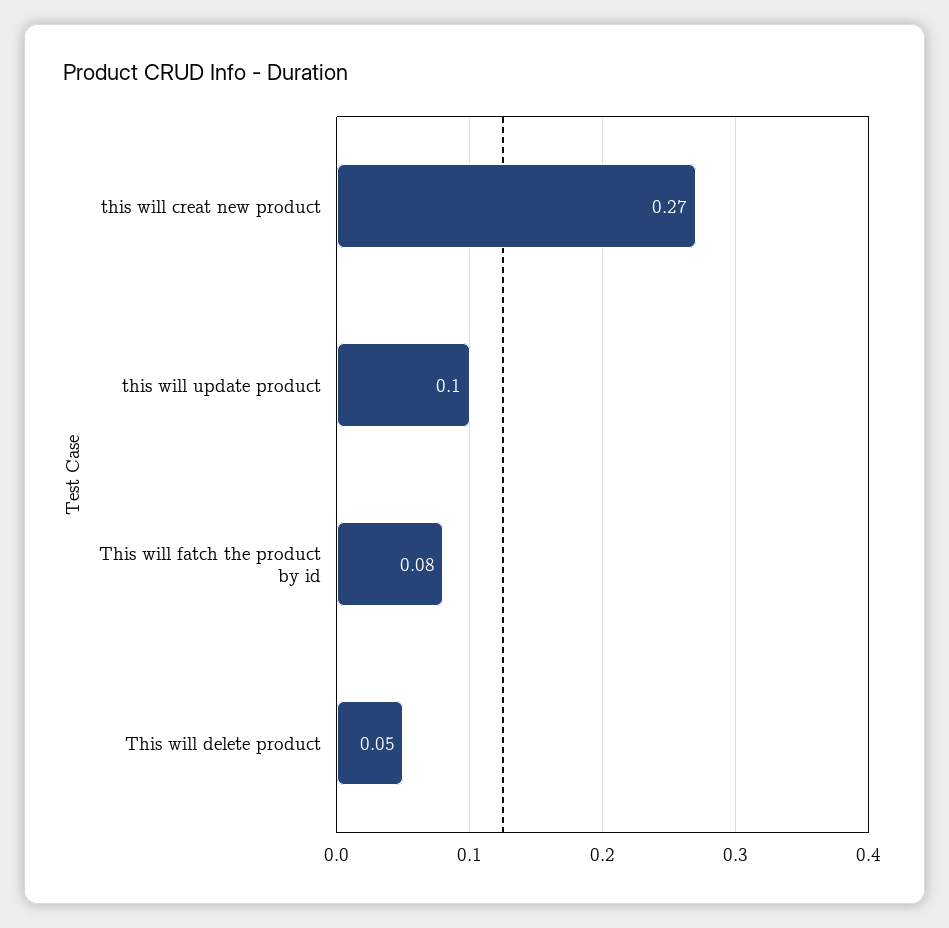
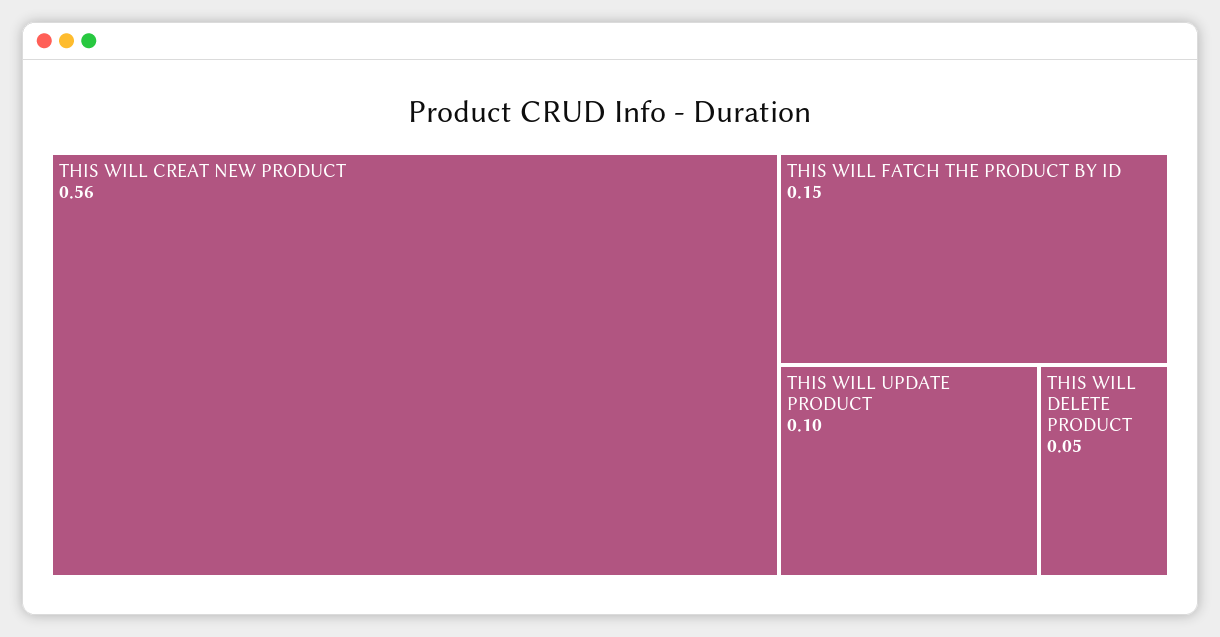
this will creat new product: 0.27 -> 0.56
This will fatch the product by id: 0.08 -> 0.15

